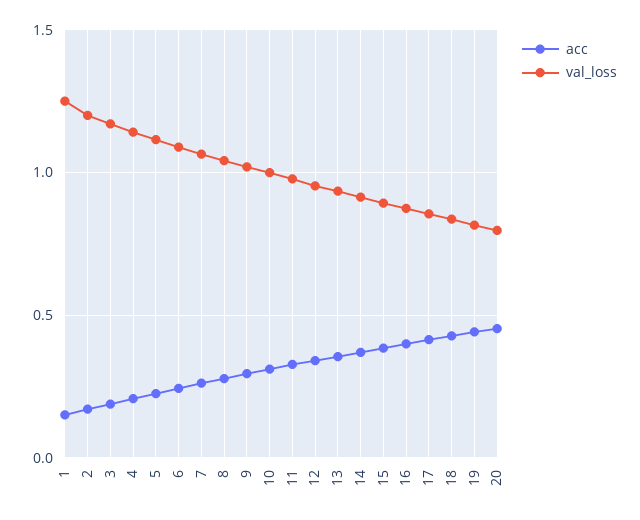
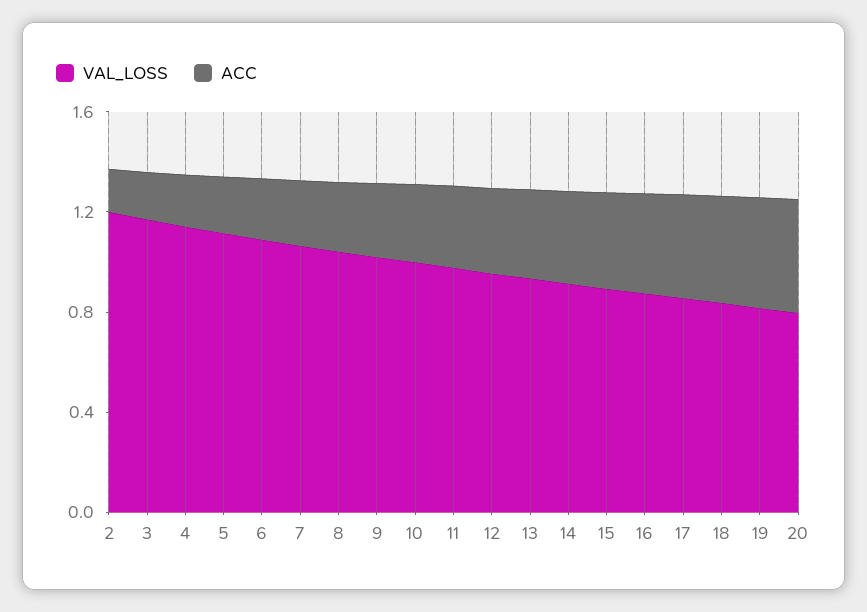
acc, 1: 0.15 -> none
val_loss, 1: 1.25 -> none

